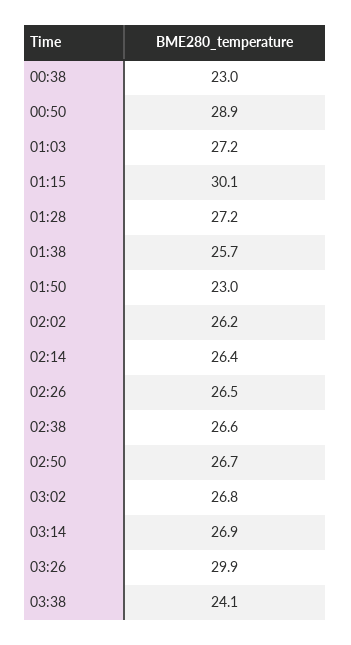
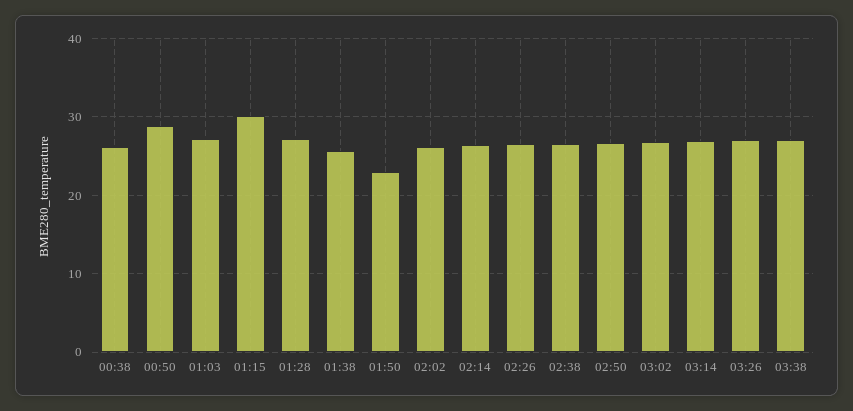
00:38: 23 -> 26
03:26: 29.9 -> 27
03:38: 24.1 -> 27

